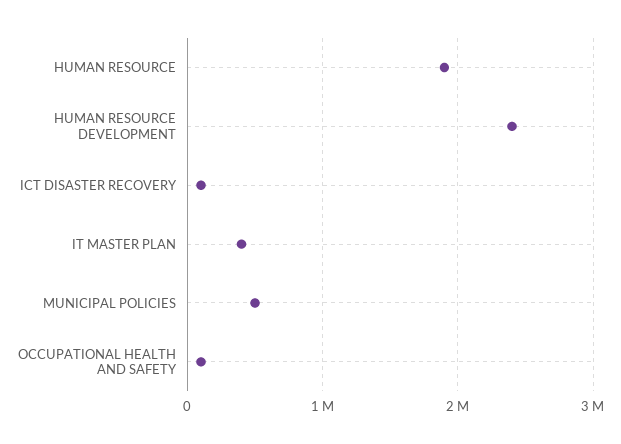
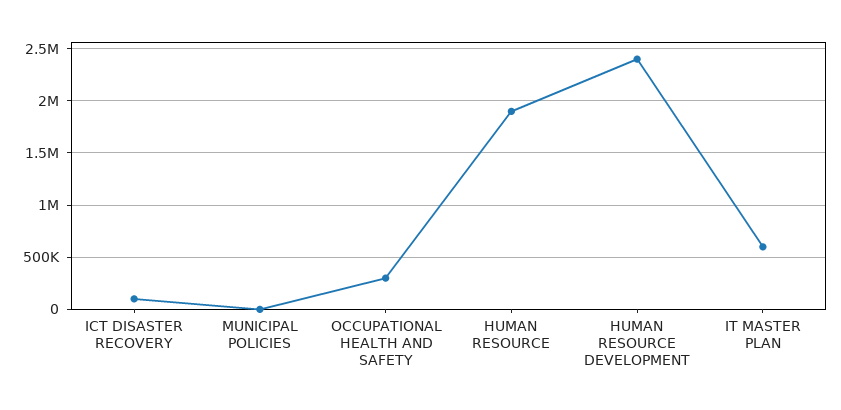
IT MASTER PLAN: 400000 -> 600000
MUNICIPAL POLICIES: 500000 -> 0
OCCUPATIONAL HEALTH AND SAFETY: 100000 -> 300000

